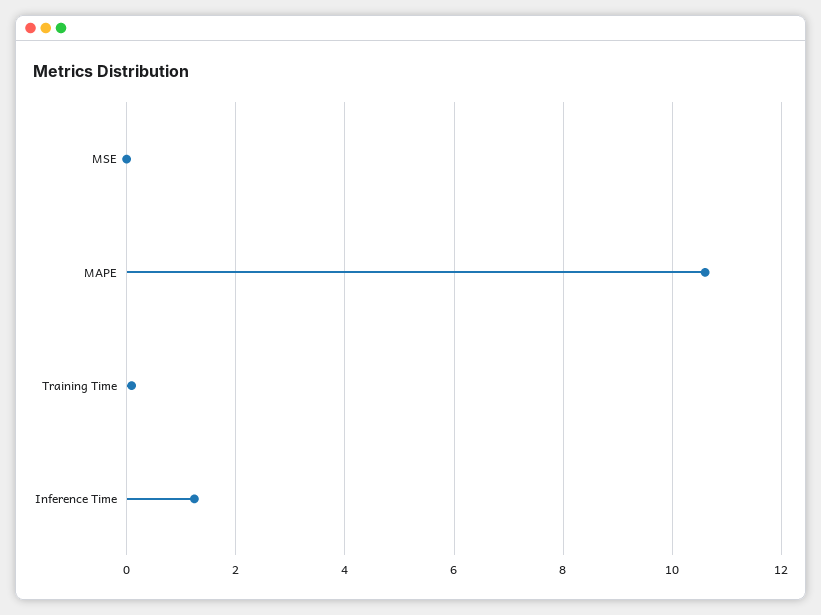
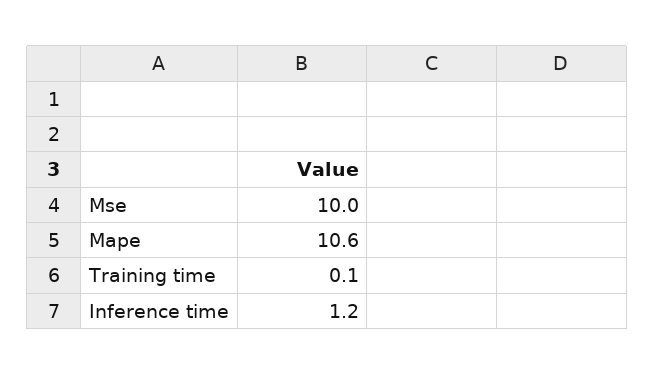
MSE: 0 -> 10

